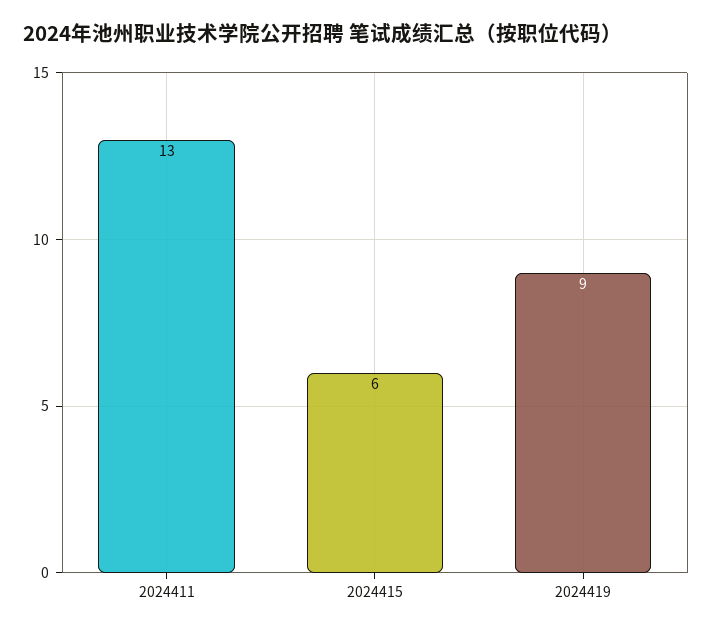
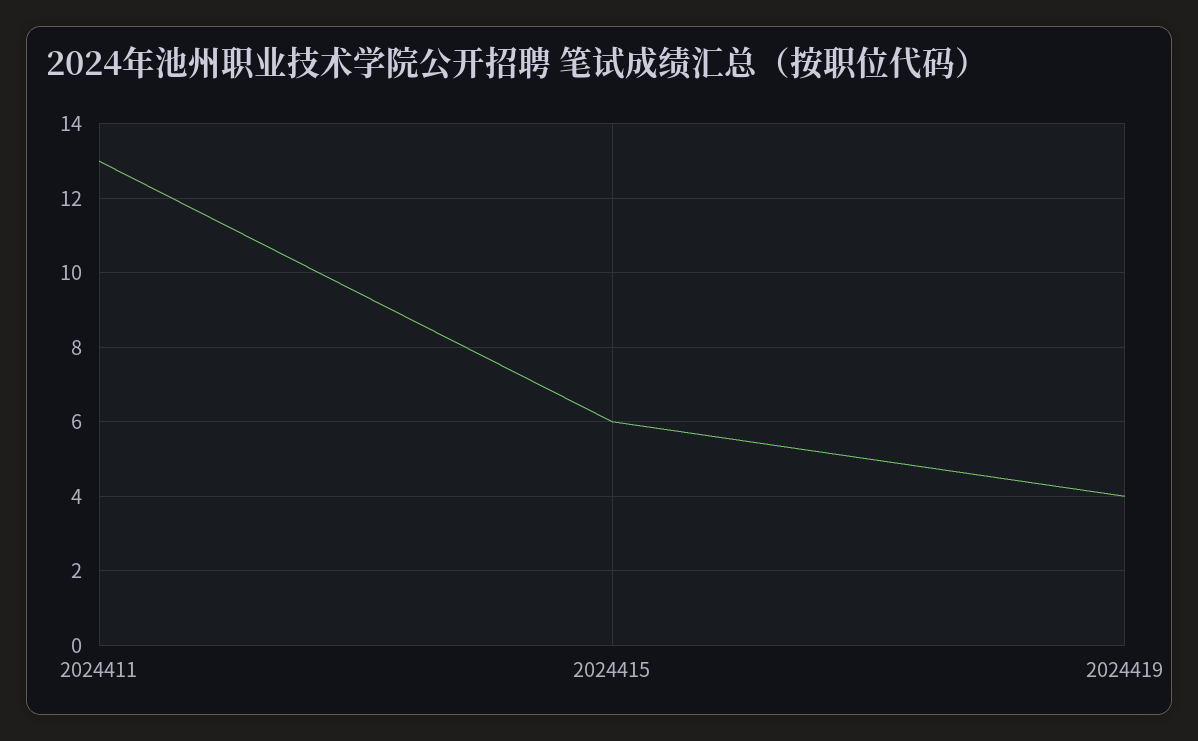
2024419: 9 -> 4

